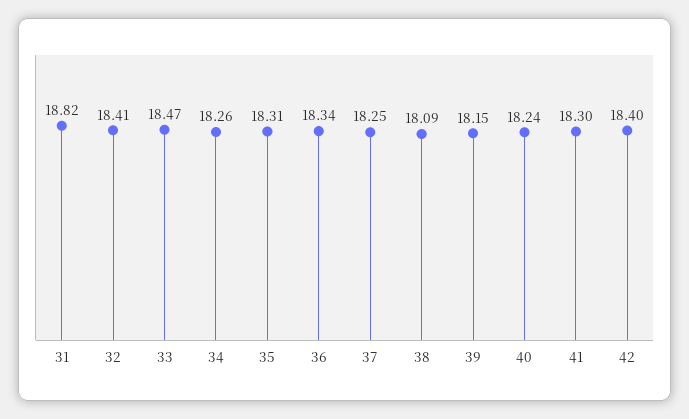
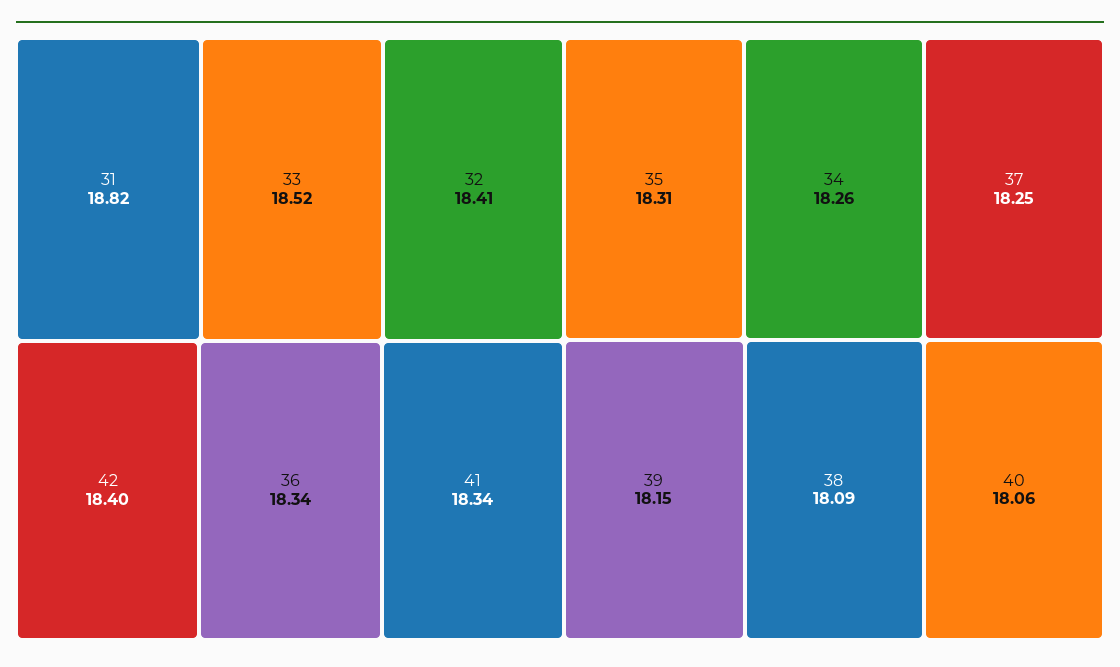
33: 18.47 -> 18.52
40: 18.24 -> 18.06
41: 18.3 -> 18.34

